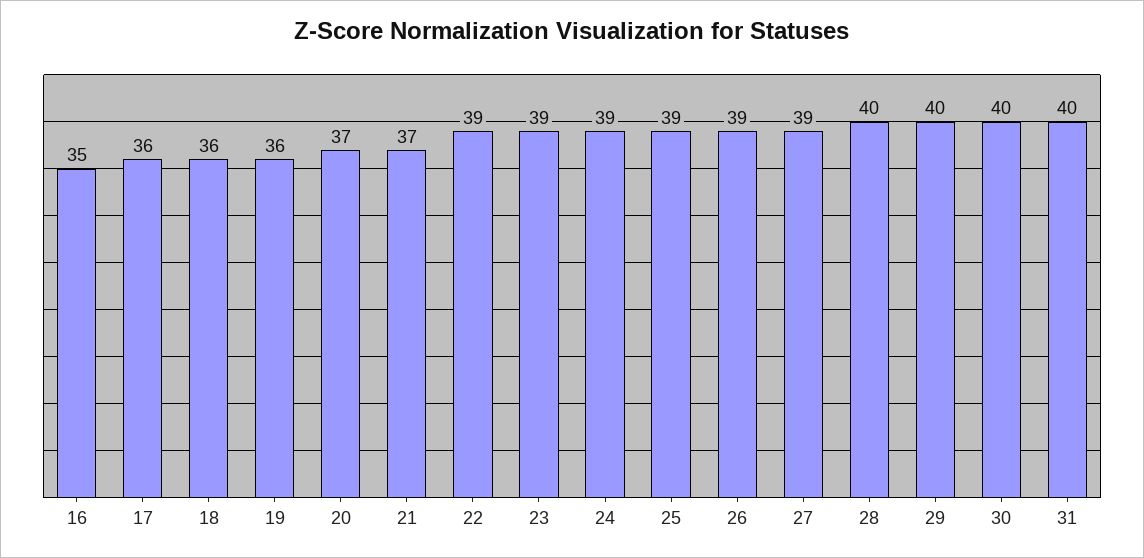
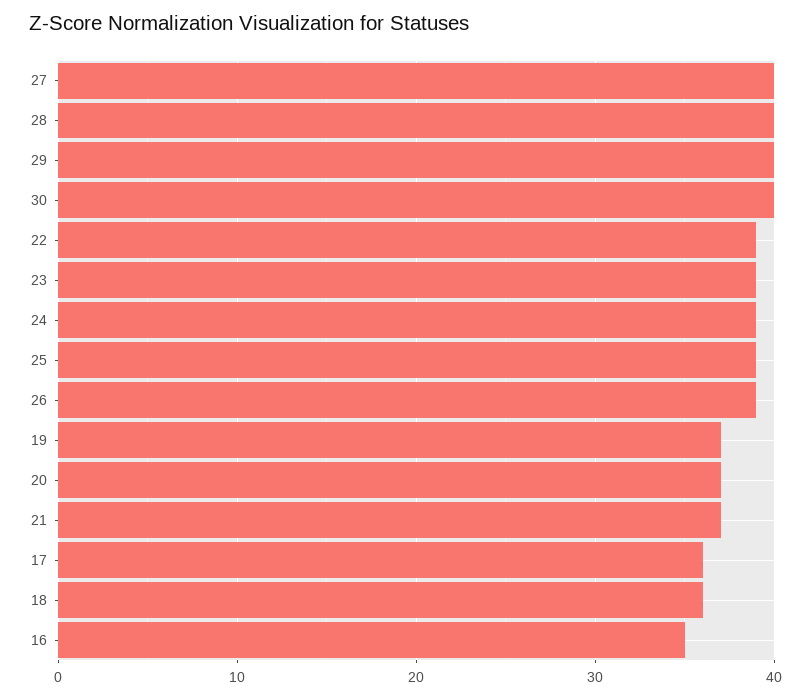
19: 36 -> 37
27: 39 -> 40
31: 40 -> none

